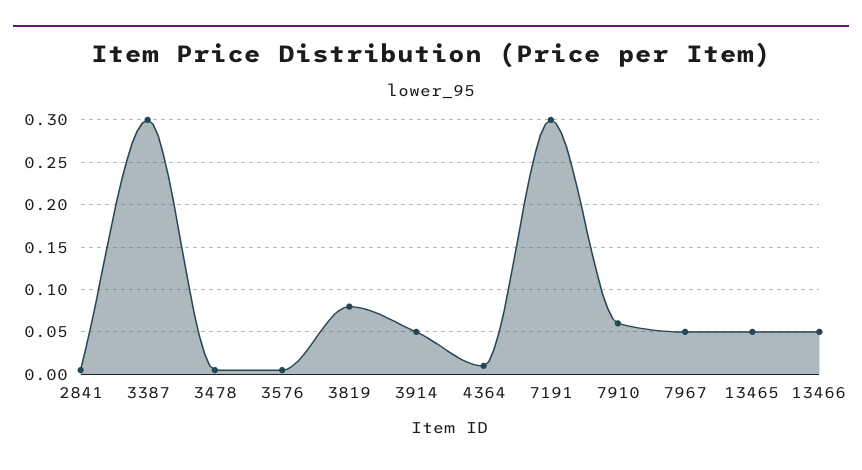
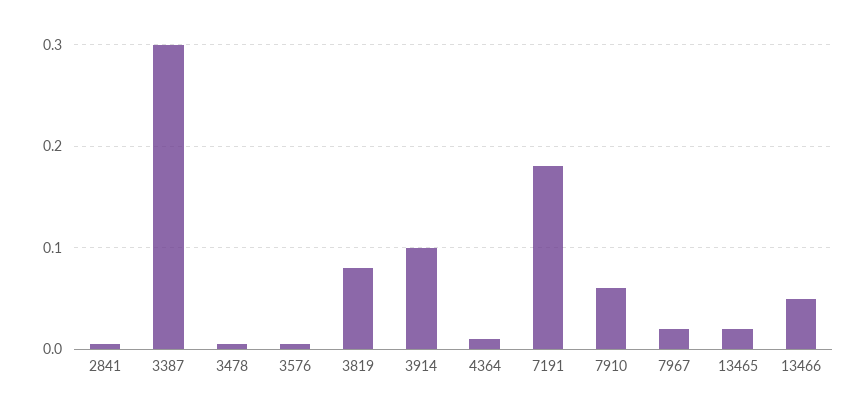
3914: 0.05 -> 0.1
7191: 0.3 -> 0.18
7967: 0.05 -> 0.02
13465: 0.05 -> 0.02

